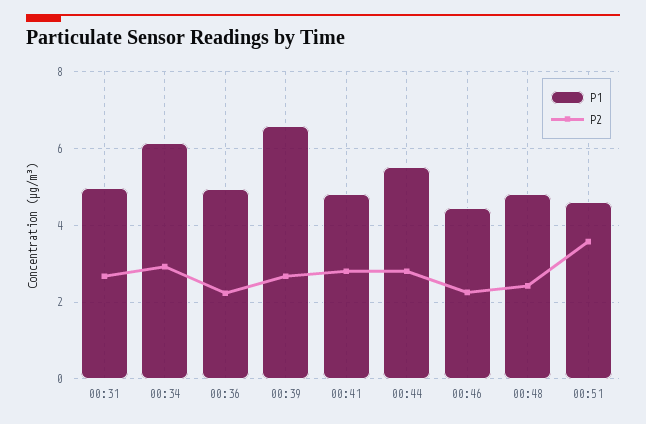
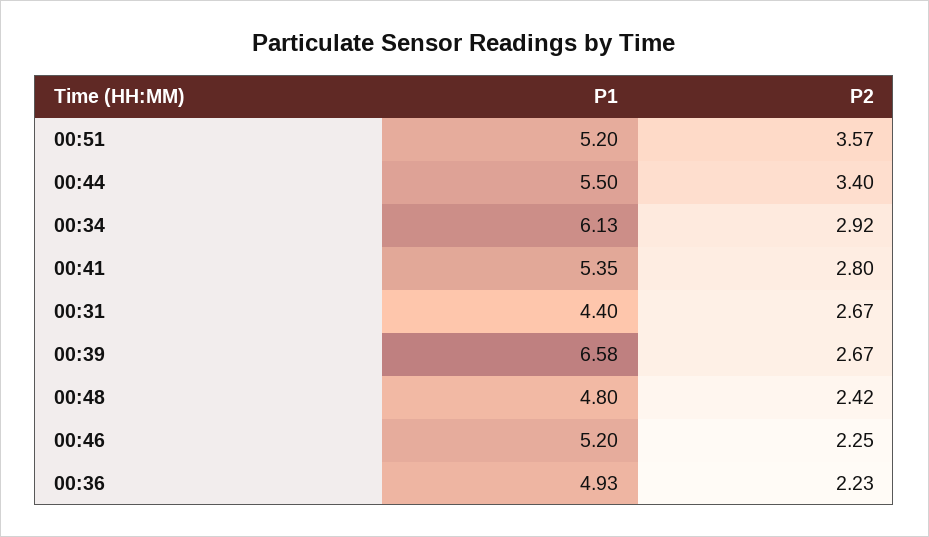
P1, 00:31: 5 -> 4.4
P1, 00:41: 4.8 -> 5.35
P2, 00:44: 2.8 -> 3.4
P1, 00:46: 4.4 -> 5.2
P1, 00:51: 4.6 -> 5.2

